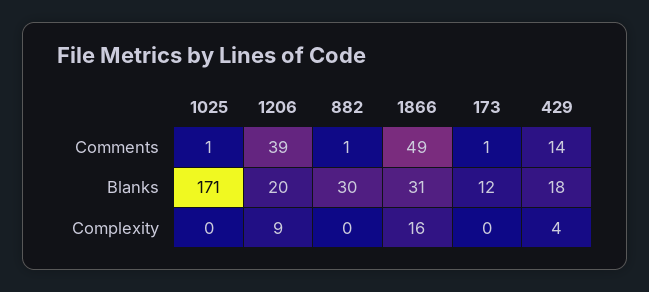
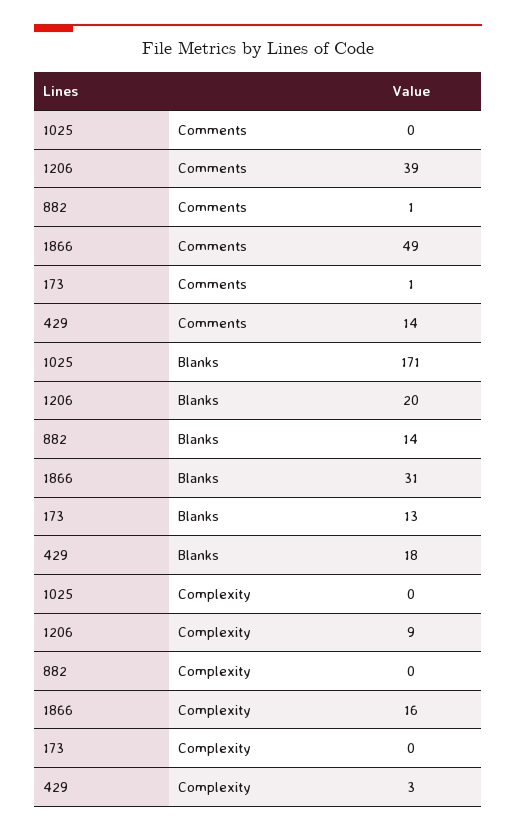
1025, Comments: 1 -> 0
882, Blanks: 30 -> 14
173, Blanks: 12 -> 13
429, Complexity: 4 -> 3

